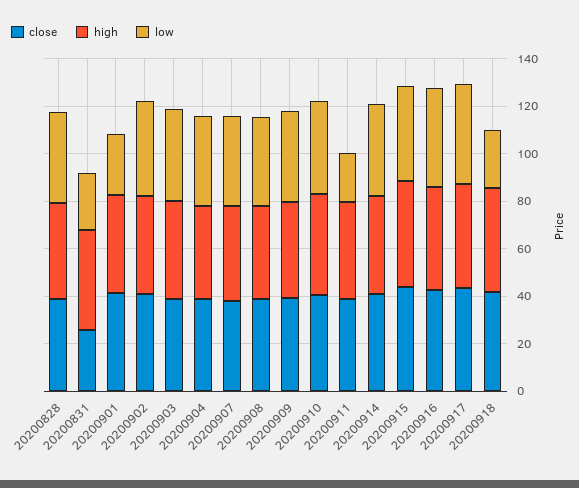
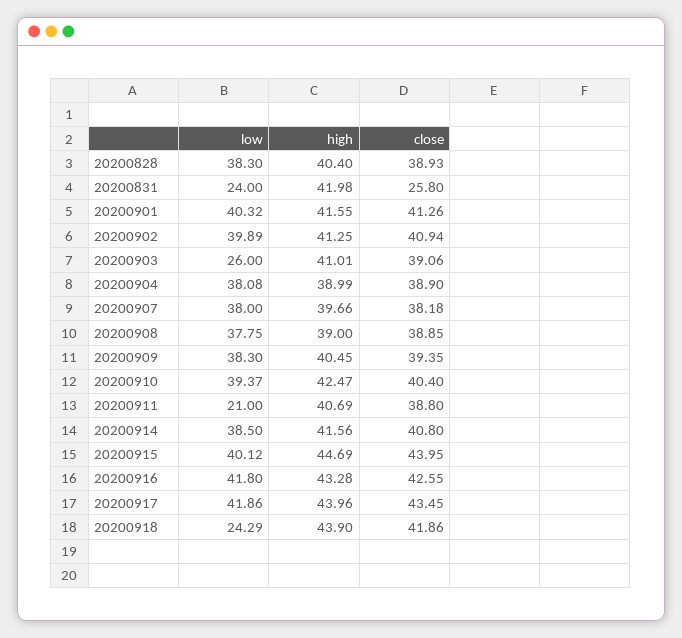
low, 20200901: 25 -> 40.32
low, 20200903: 40 -> 26

